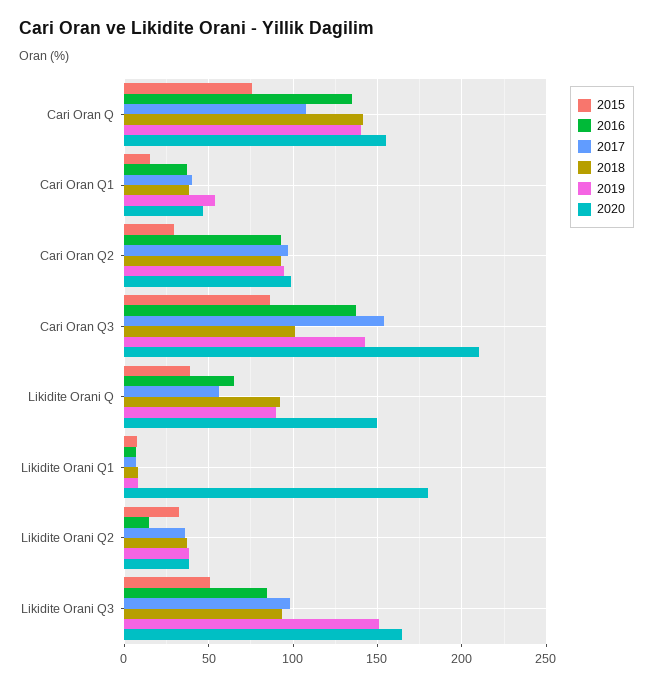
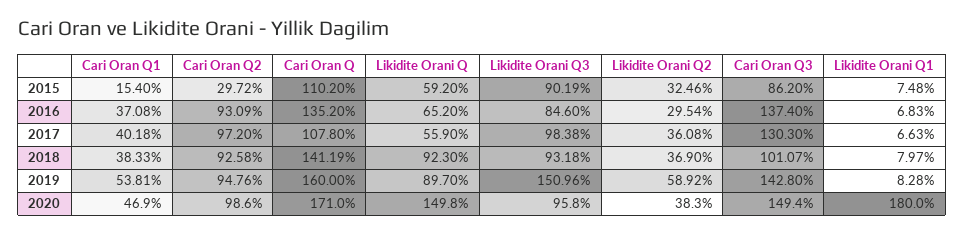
2015, Cari Oran Q: 75 -> 110.2
2019, Cari Oran Q: 140 -> 160
2020, Cari Oran Q: 155 -> 171
2017, Cari Oran Q3: 155 -> 130.3
2020, Cari Oran Q3: 210 -> 149.4
2015, Likidite Orani Q: 40 -> 59.2
2016, Likidite Orani Q2: 15 -> 29.54
2019, Likidite Orani Q2: 40 -> 58.92
2015, Likidite Orani Q3: 50 -> 90.19
2020, Likidite Orani Q3: 165 -> 95.8

